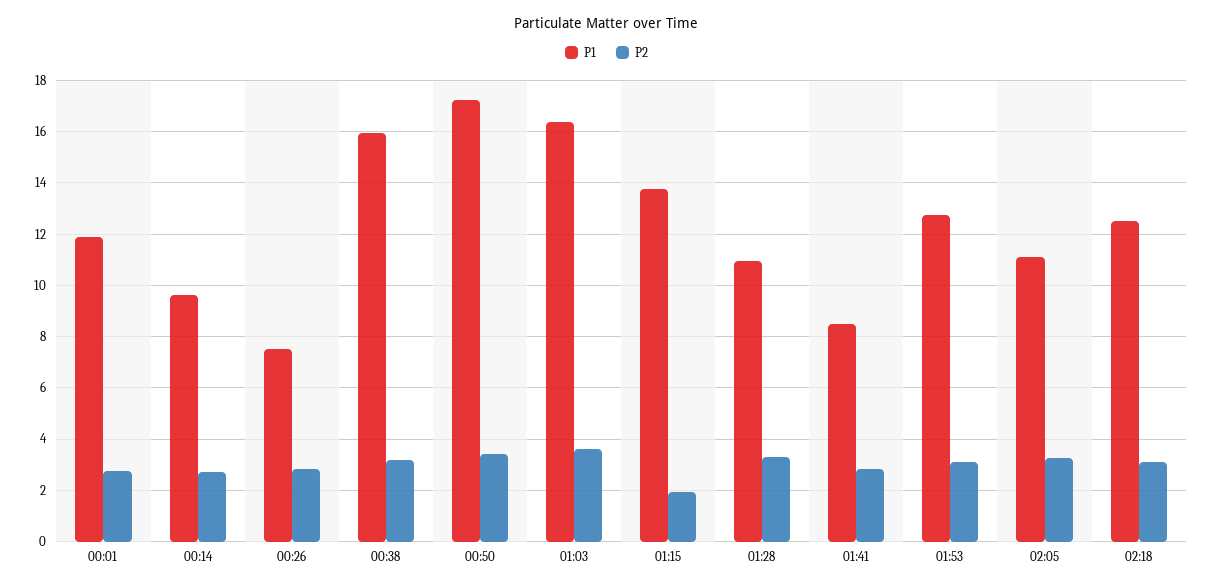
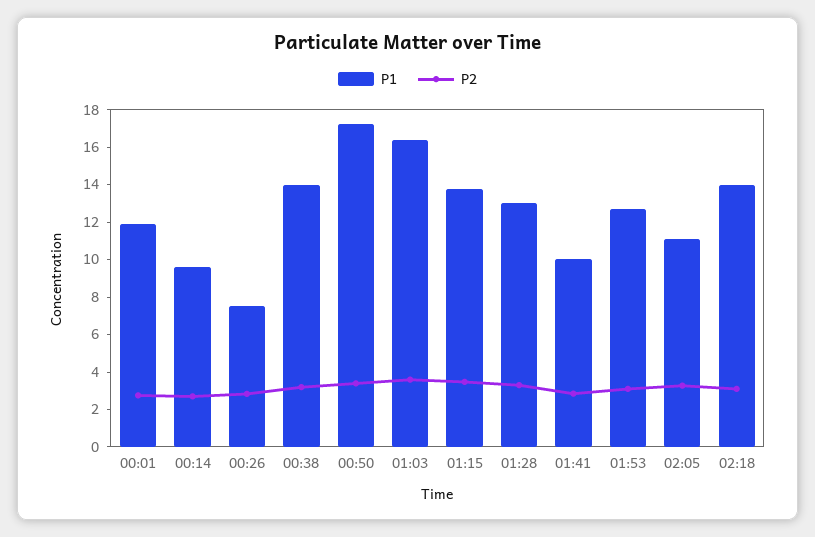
P1, 00:38: 16 -> 14
P2, 01:15: 2 -> 3.5
P1, 01:28: 11 -> 13
P1, 01:41: 8.5 -> 10
P1, 02:18: 12.5 -> 14

